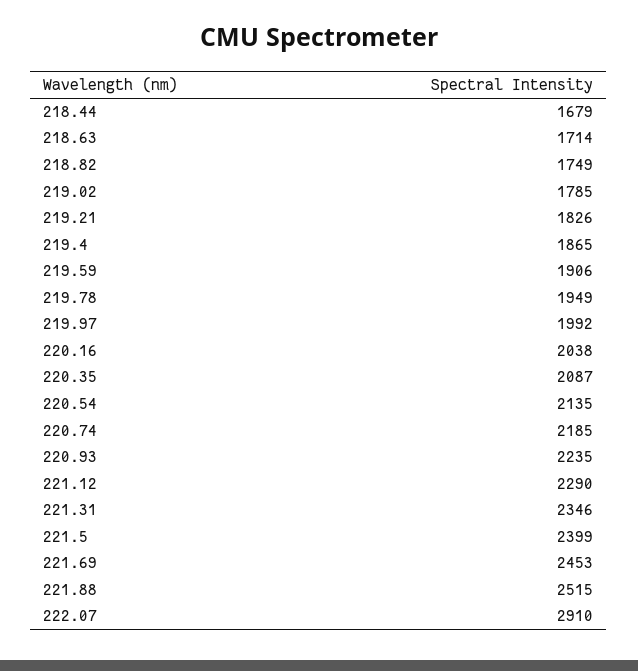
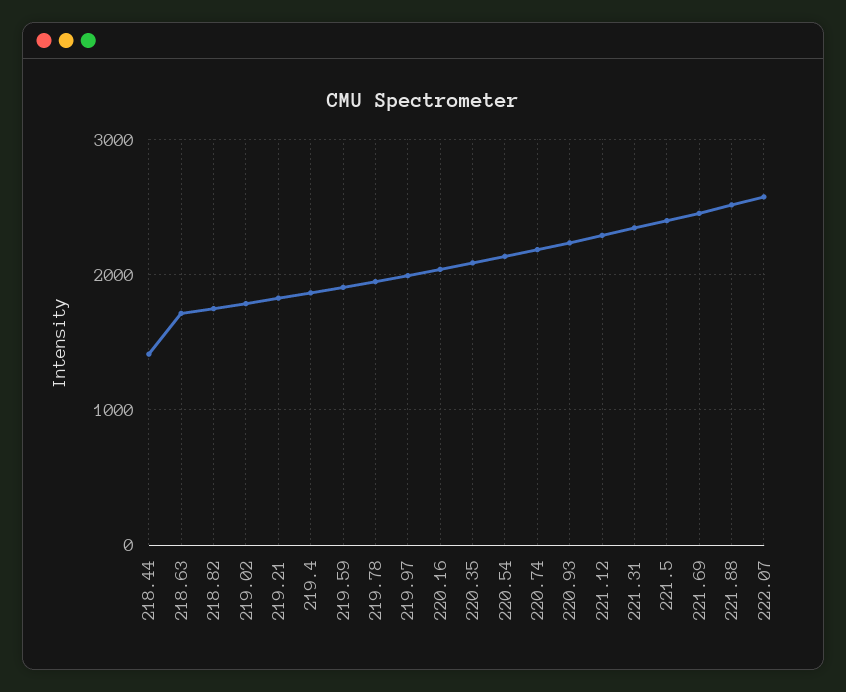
218.44: 1679 -> 1400
222.07: 2910 -> 2600

